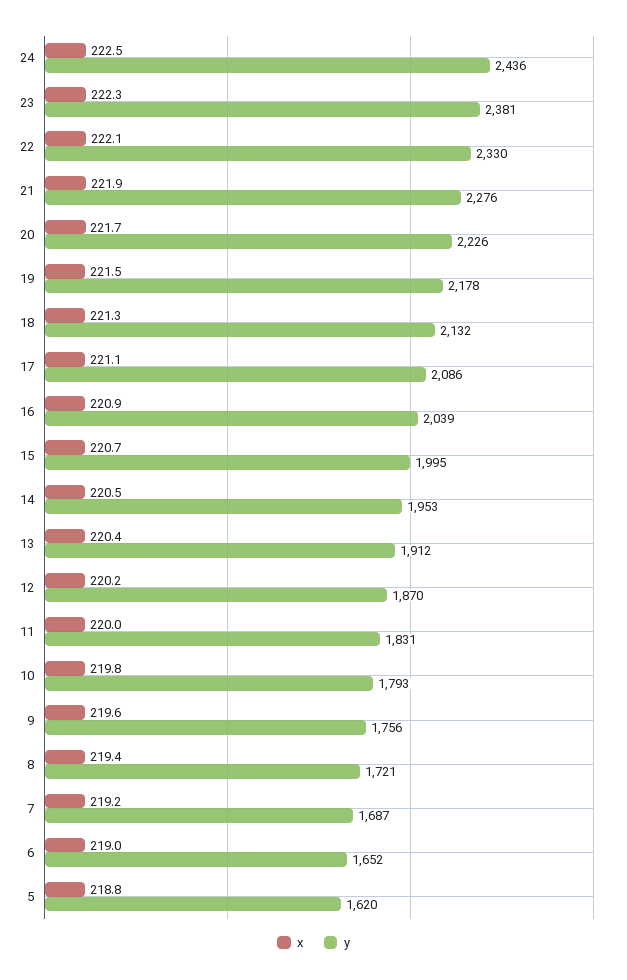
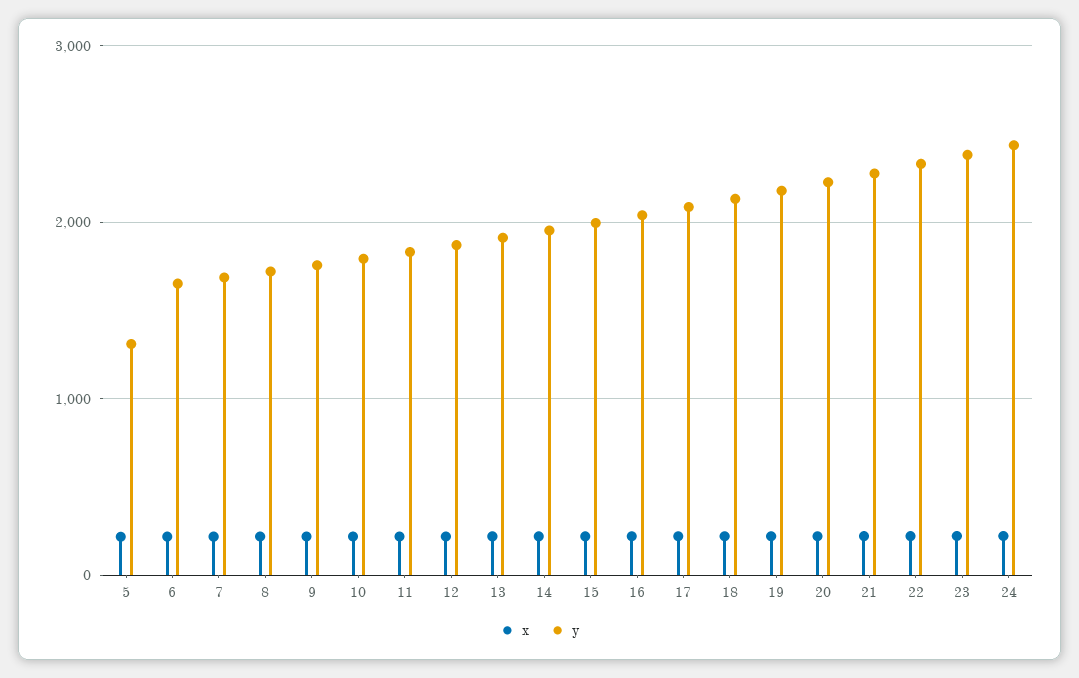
y, 5: 1620 -> 1300

